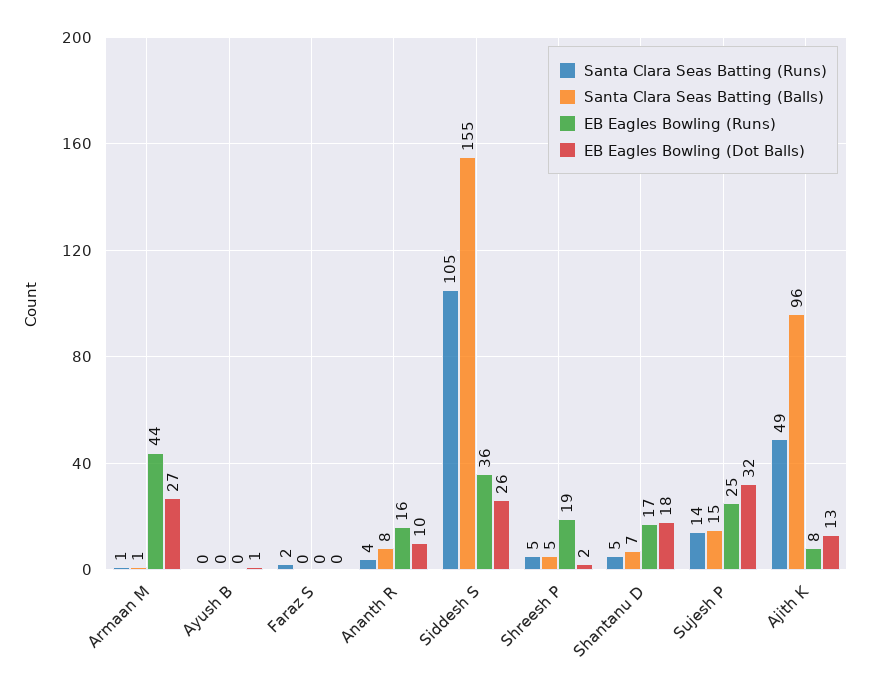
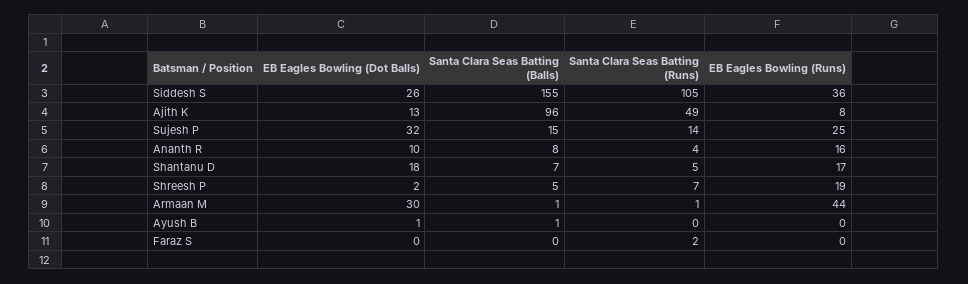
EB Eagles Bowling (Dot Balls), Armaan M: 27 -> 30
Santa Clara Seas Batting (Balls), Ayush B: 0 -> 1
Santa Clara Seas Batting (Runs), Shreesh P: 5 -> 7

